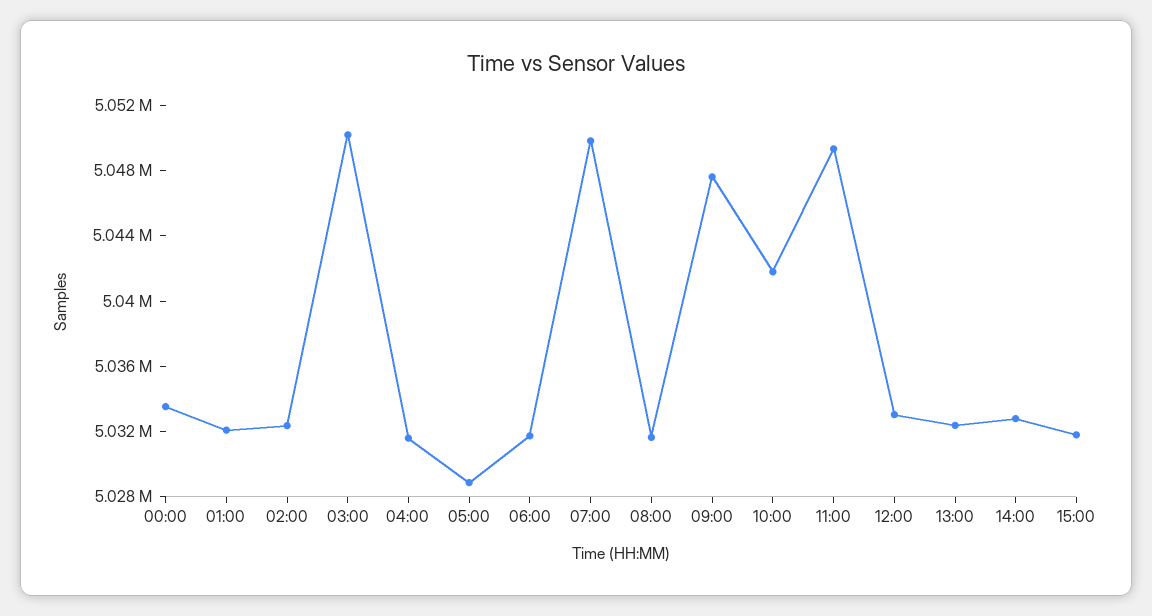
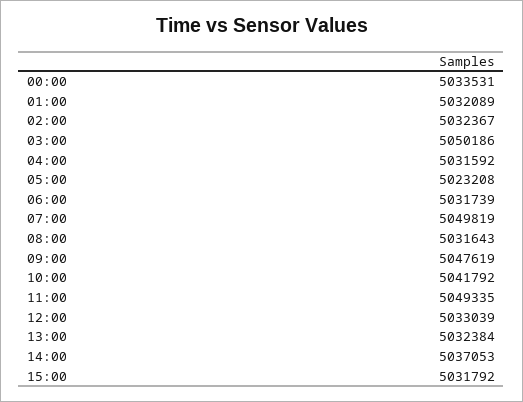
05:00: 5029000 -> 5023208
14:00: 5033000 -> 5037053

